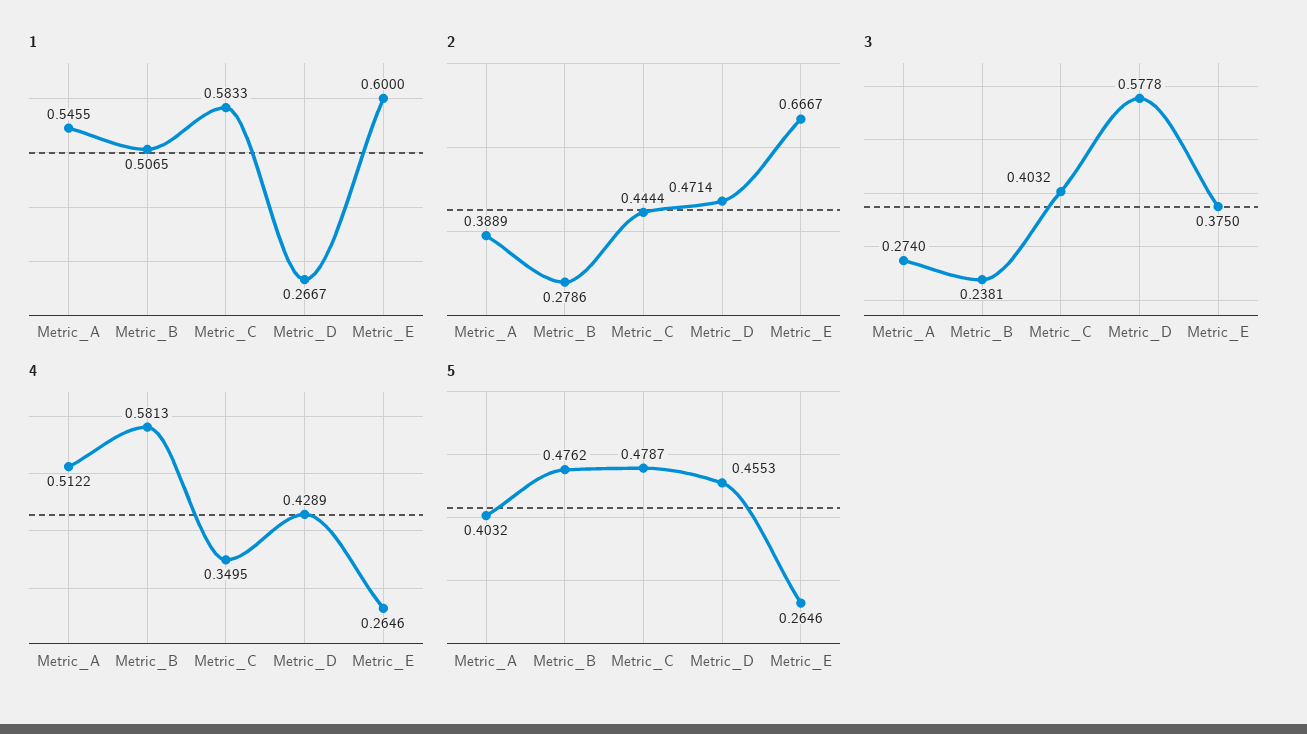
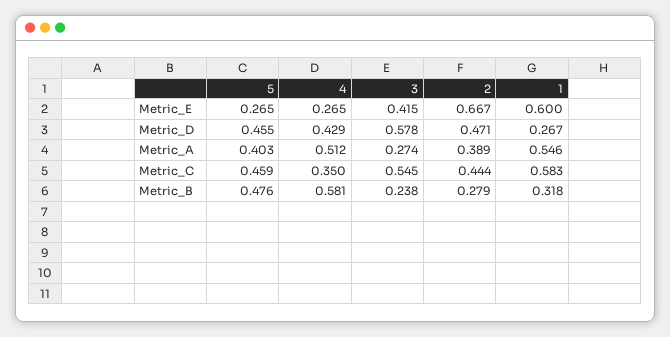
1, Metric_B: 0.5065 -> 0.318
3, Metric_C: 0.4032 -> 0.545
3, Metric_E: 0.375 -> 0.415
5, Metric_C: 0.4787 -> 0.459

